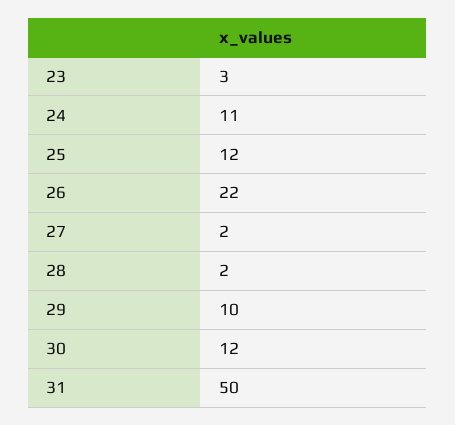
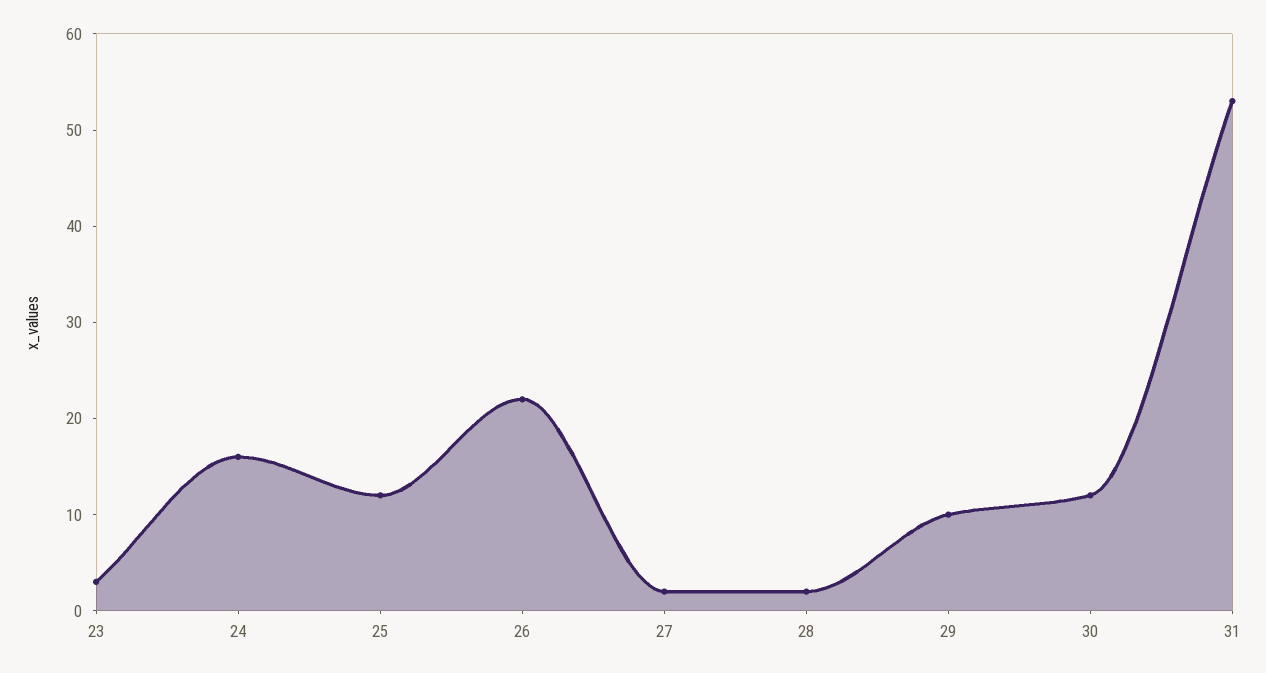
24: 11 -> 16
31: 50 -> 53

